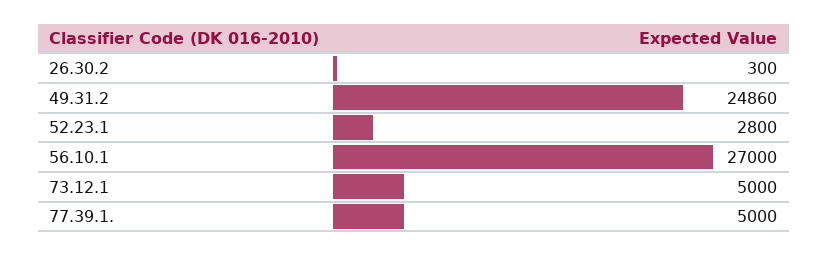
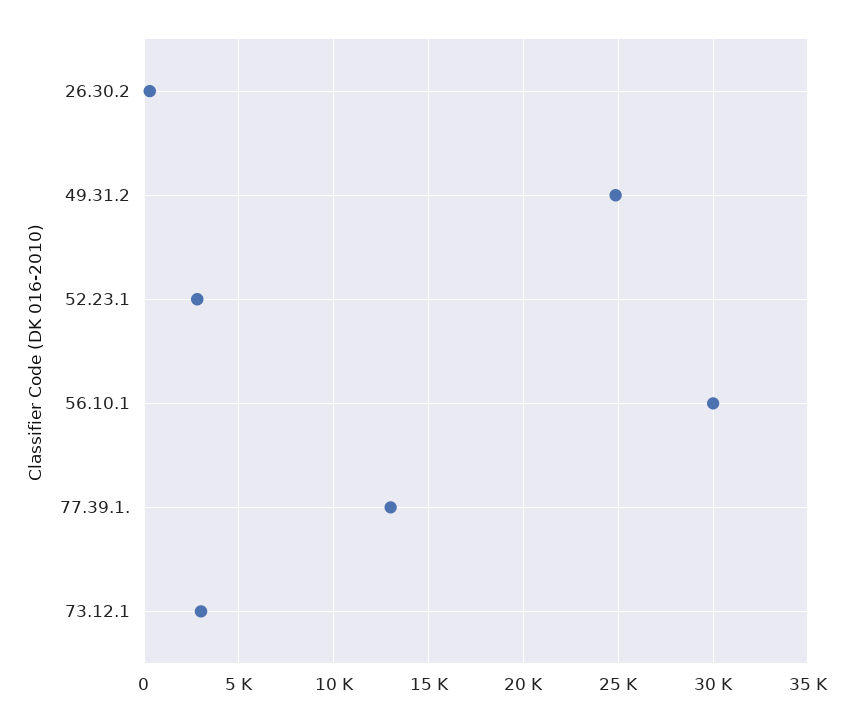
56.10.1: 27000 -> 30000
73.12.1: 5000 -> 3000
77.39.1.: 5000 -> 13000

